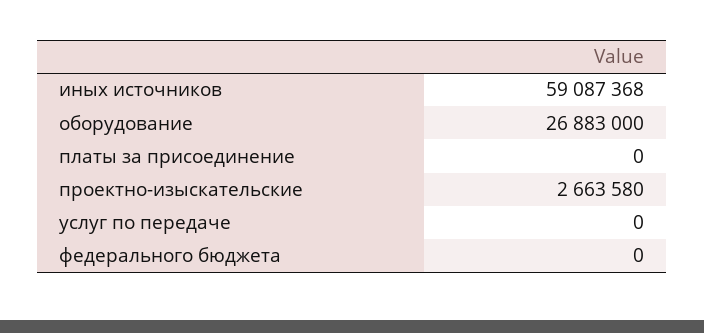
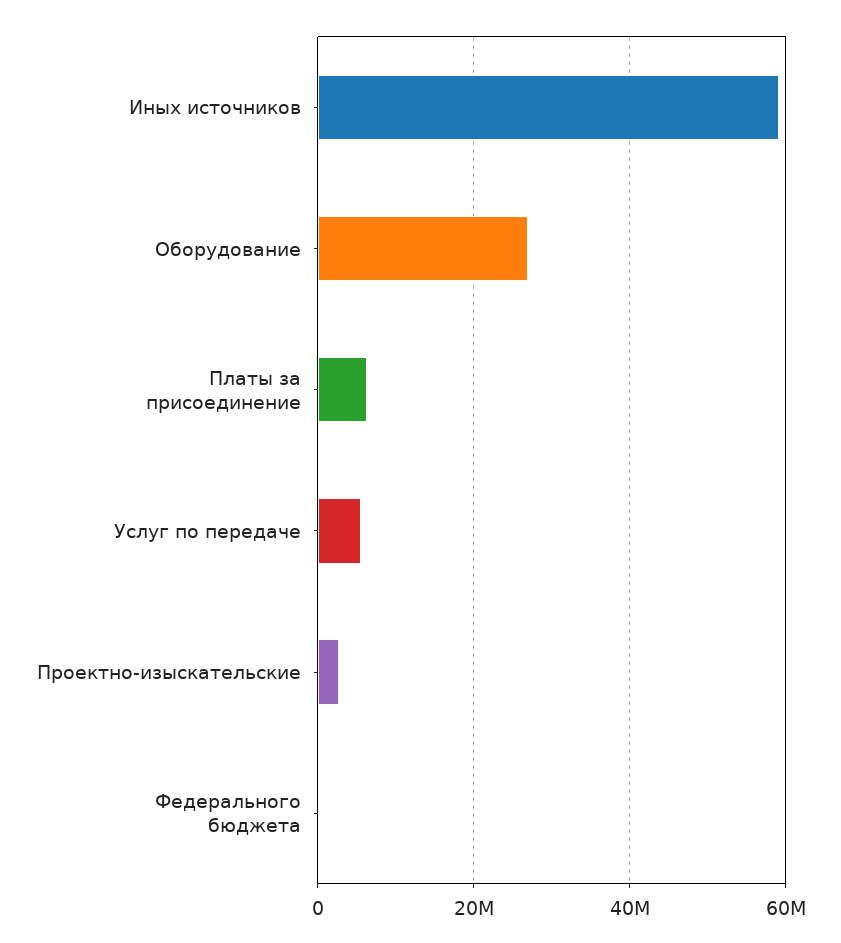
платы за присоединение: 0 -> 6000000
услуг по передаче: 0 -> 6000000

